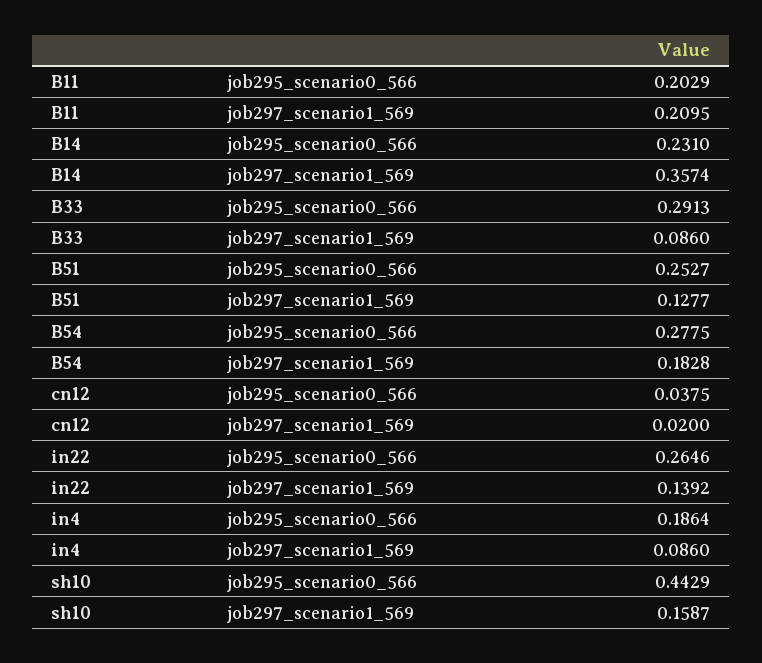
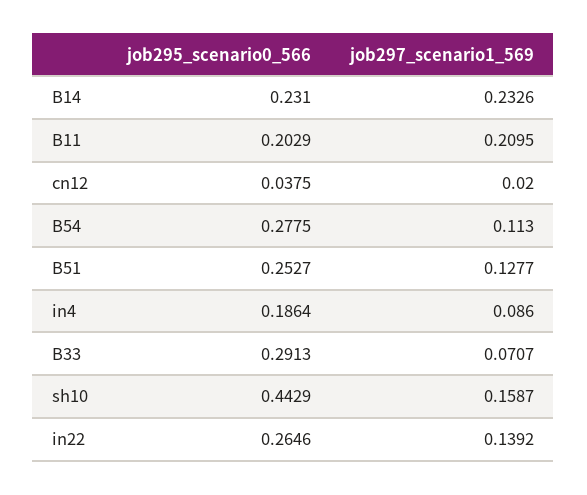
B14, job297_scenario1_569: 0.3574 -> 0.2326
B33, job297_scenario1_569: 0.086 -> 0.0707
B54, job297_scenario1_569: 0.1828 -> 0.113

